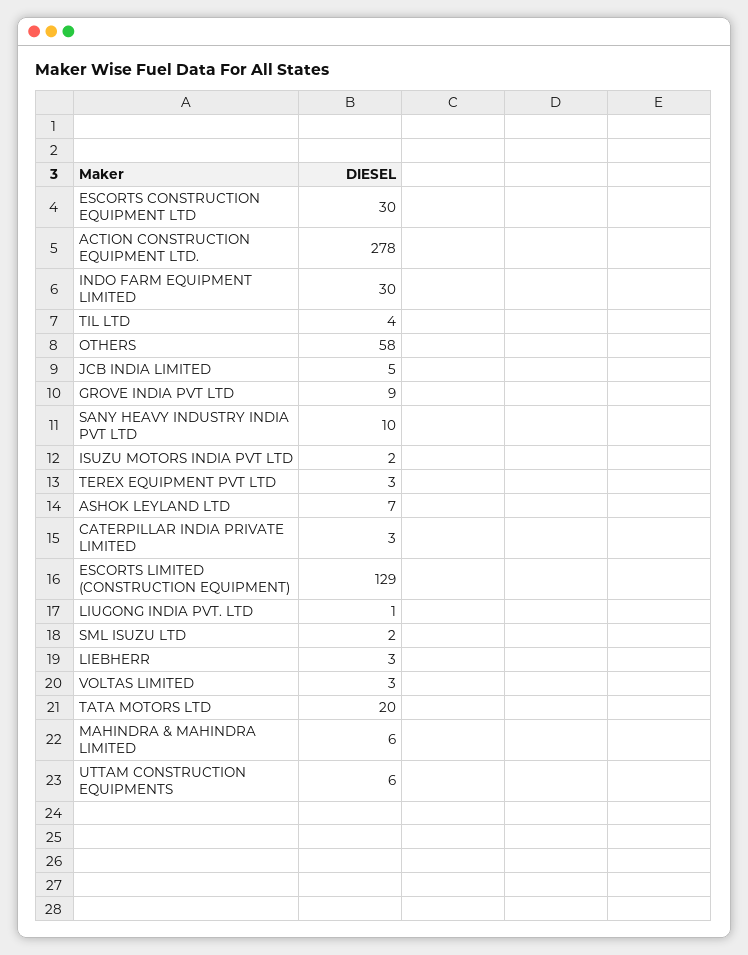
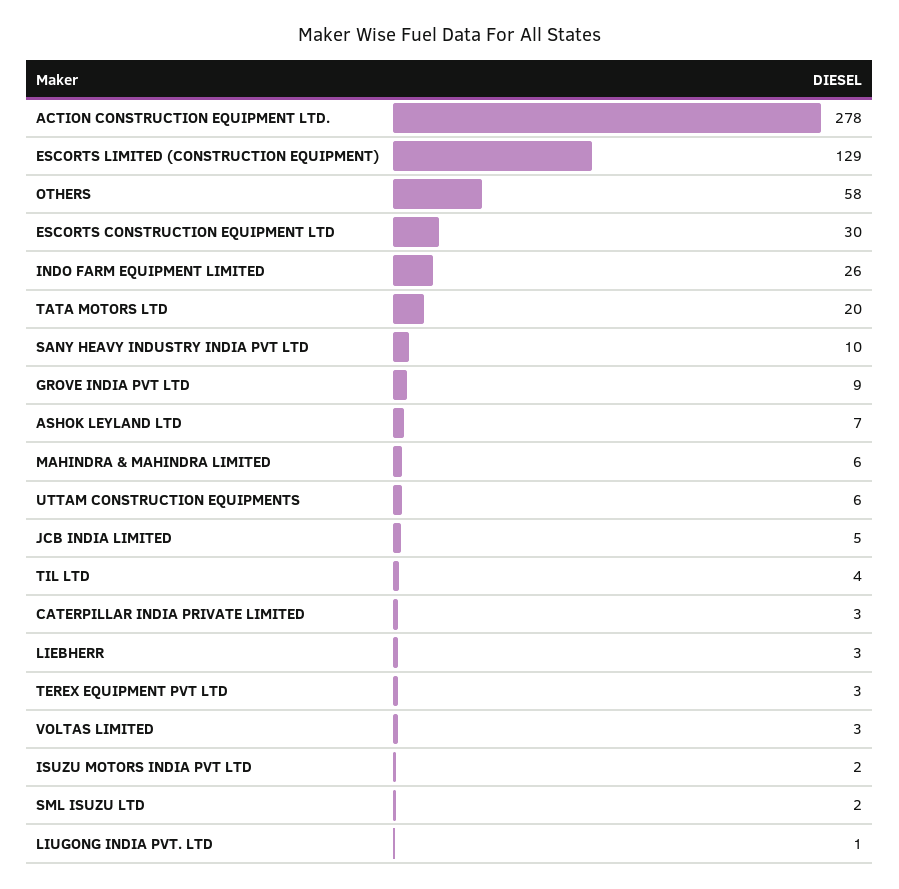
INDO FARM EQUIPMENT LIMITED: 30 -> 26

